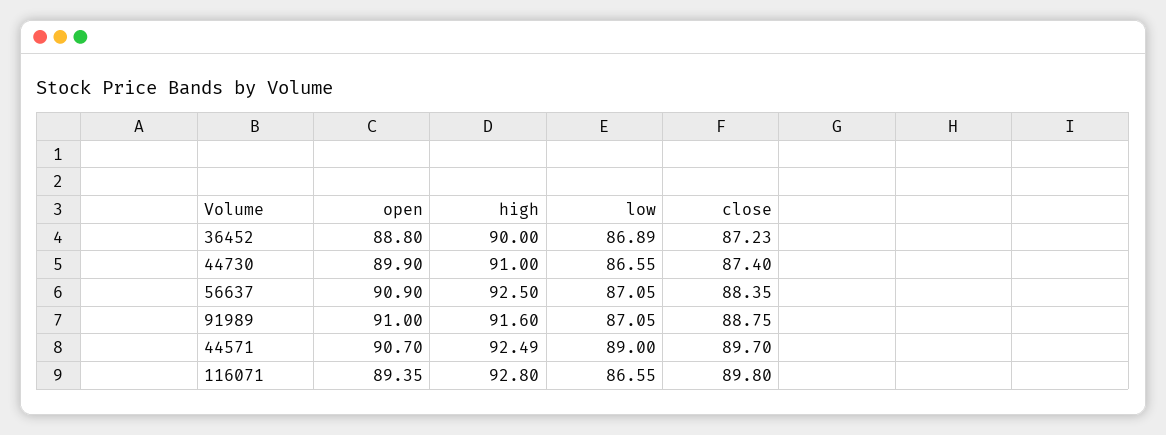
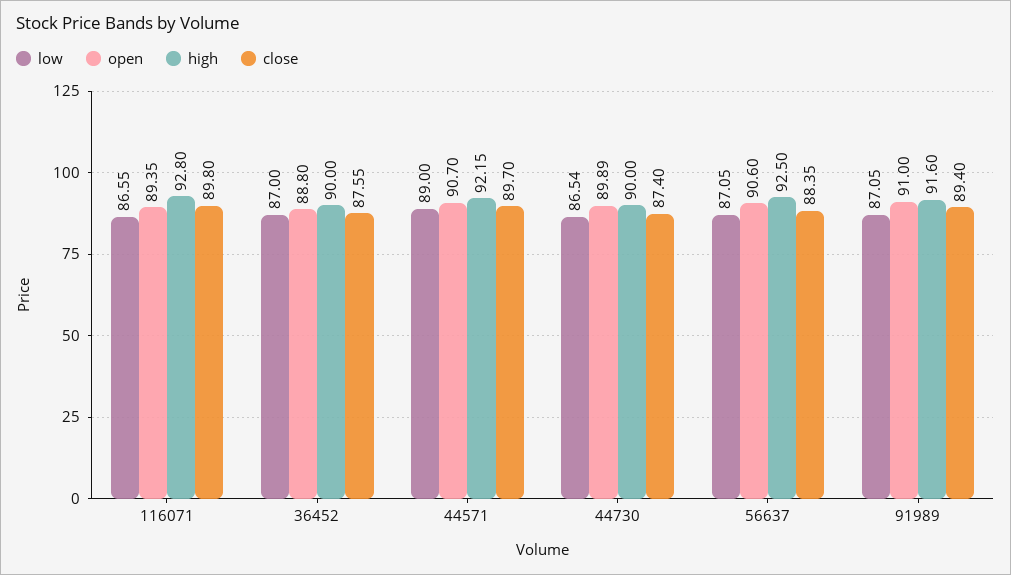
low, 36452: 86.89 -> 87
close, 36452: 87.23 -> 87.55
open, 44730: 89.9 -> 89.89
high, 44730: 91 -> 90
low, 44730: 86.55 -> 86.54
open, 56637: 90.9 -> 90.6
close, 91989: 88.75 -> 89.4
high, 44571: 92.49 -> 92.15

